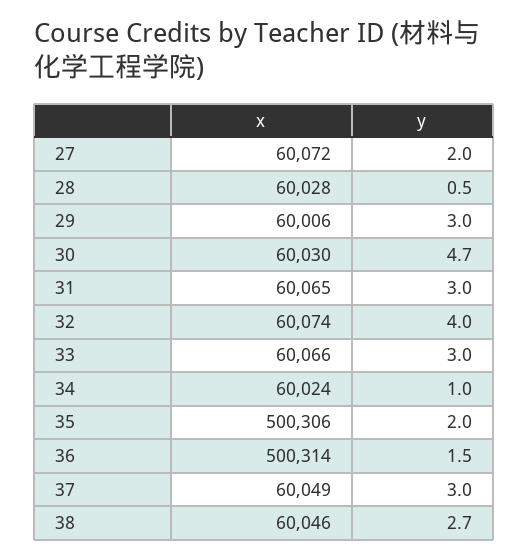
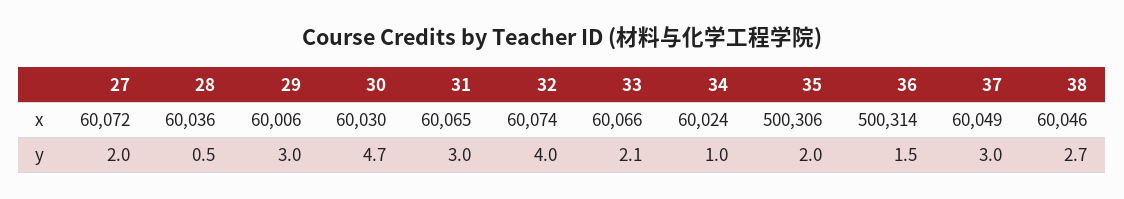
x, 28: 60028 -> 60036
y, 33: 3 -> 2.1

